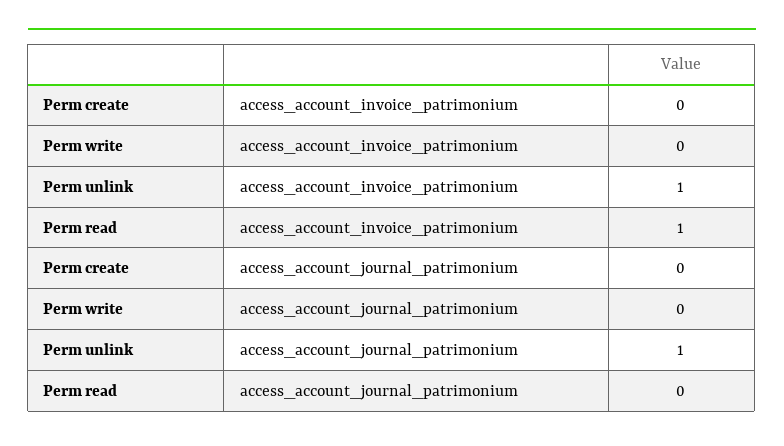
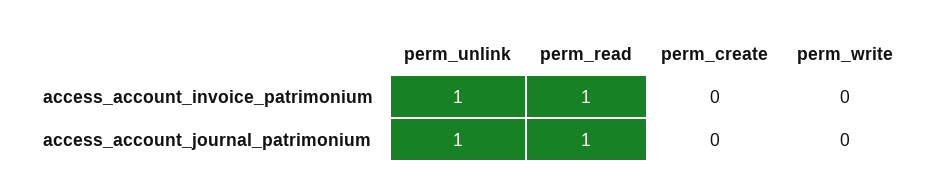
Perm read, access_account_journal_patrimonium: 0 -> 1

